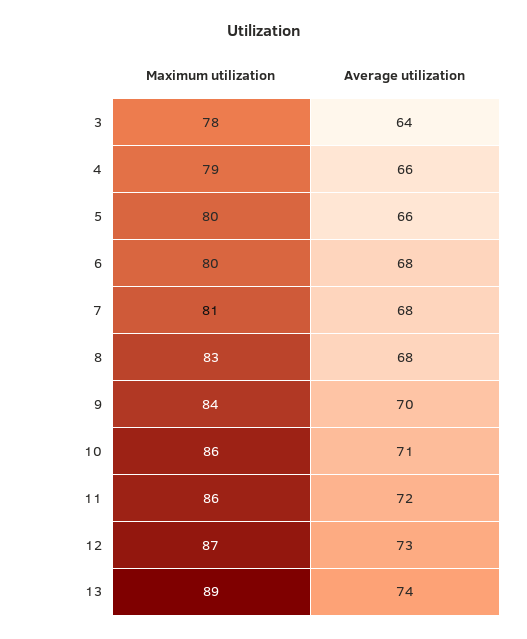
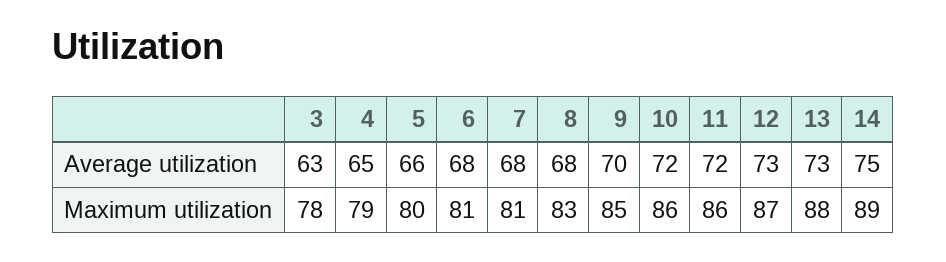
Average utilization, 3: 64 -> 63
Average utilization, 4: 66 -> 65
Maximum utilization, 6: 80 -> 81
Maximum utilization, 9: 84 -> 85
Average utilization, 10: 71 -> 72
Maximum utilization, 13: 89 -> 88
Average utilization, 13: 74 -> 73
Average utilization, 14: none -> 75
Maximum utilization, 14: none -> 89

